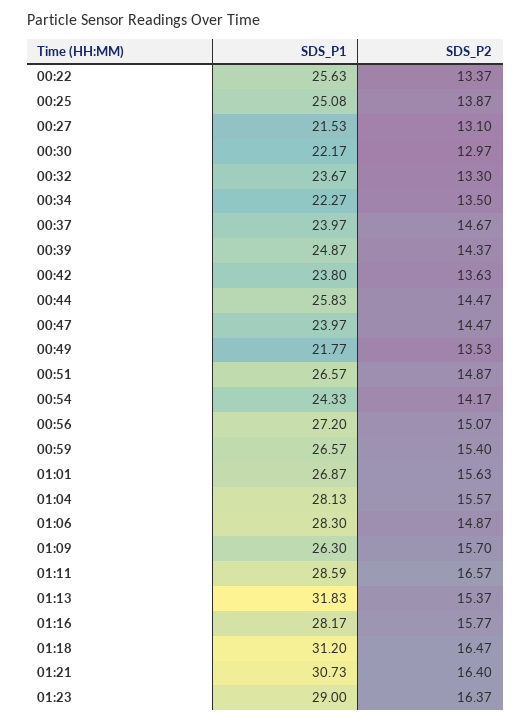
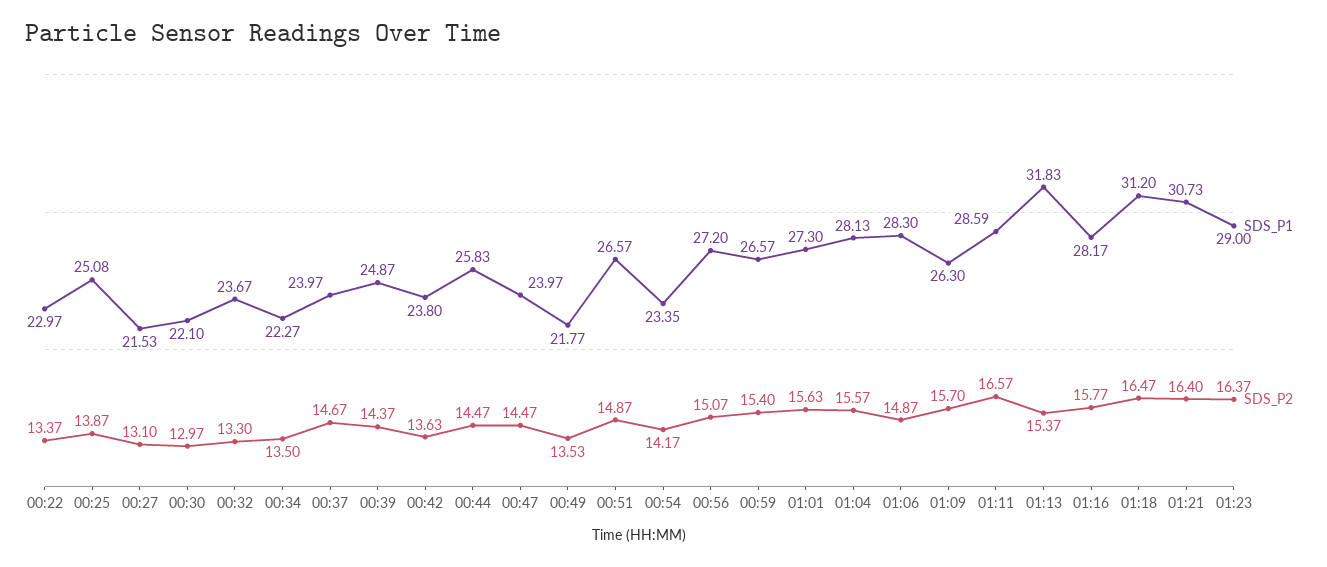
SDS_P1, 00:22: 25.63 -> 22.97
SDS_P1, 00:30: 22.17 -> 22.1
SDS_P1, 00:54: 24.33 -> 23.35
SDS_P1, 01:01: 26.87 -> 27.3

